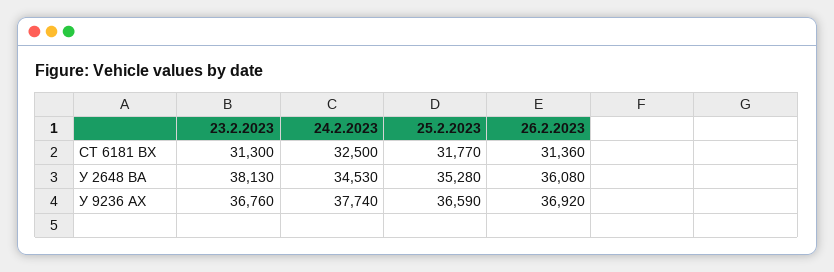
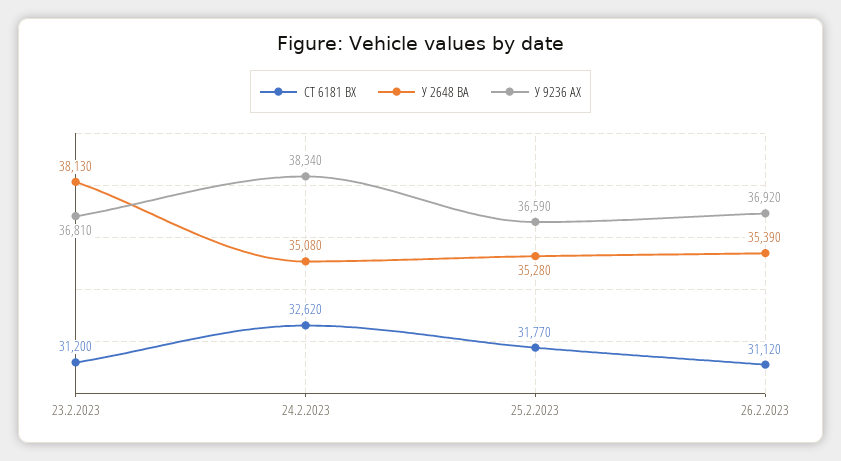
СТ 6181 ВХ, 23.2.2023: 31300 -> 31200
СТ 6181 ВХ, 24.2.2023: 32500 -> 32620
СТ 6181 ВХ, 26.2.2023: 31360 -> 31120
У 2648 ВА, 24.2.2023: 34530 -> 35080
У 2648 ВА, 26.2.2023: 36080 -> 35390
У 9236 АХ, 23.2.2023: 36760 -> 36810
У 9236 АХ, 24.2.2023: 37740 -> 38340

